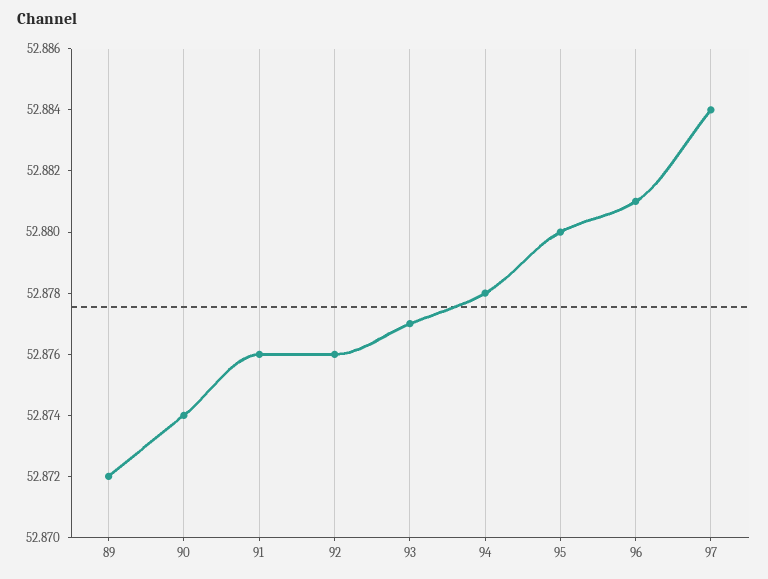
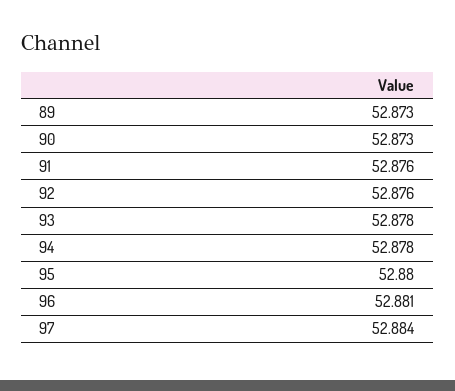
89: 52.872 -> 52.873
90: 52.874 -> 52.873
93: 52.877 -> 52.878

